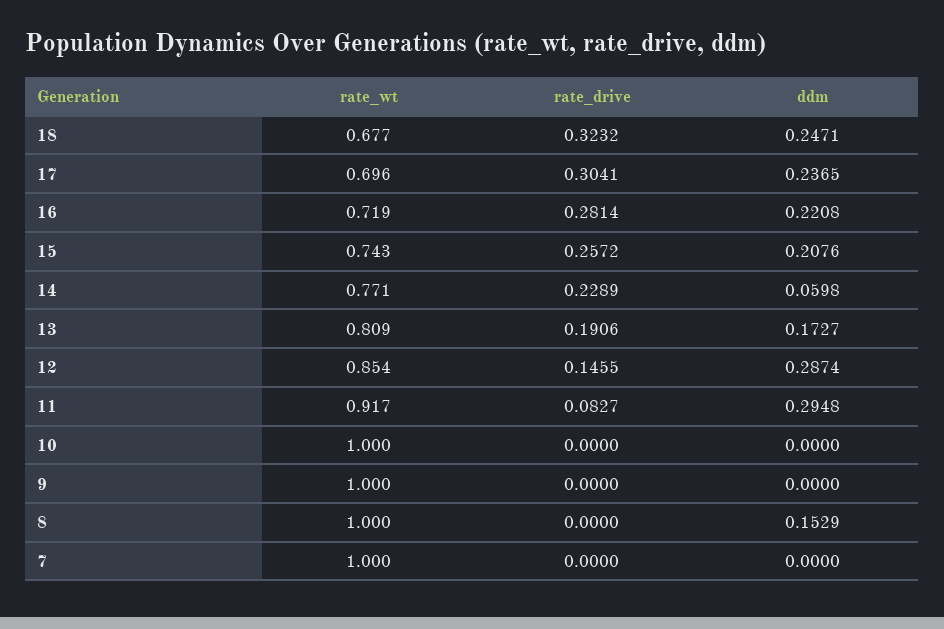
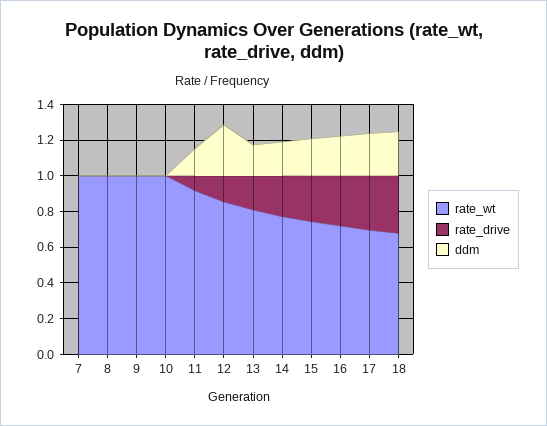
ddm, 14: 0.0598 -> 0.2
ddm, 11: 0.2948 -> 0.15
ddm, 8: 0.1529 -> 0

